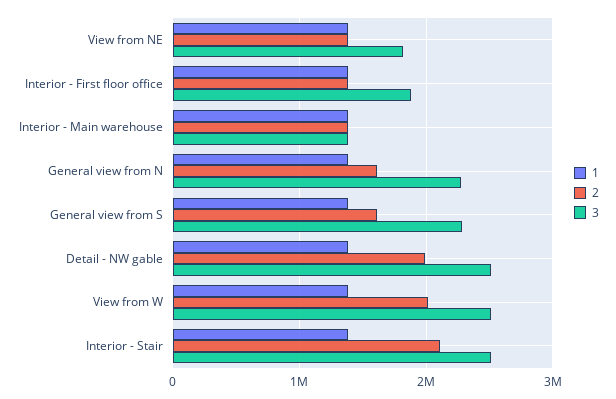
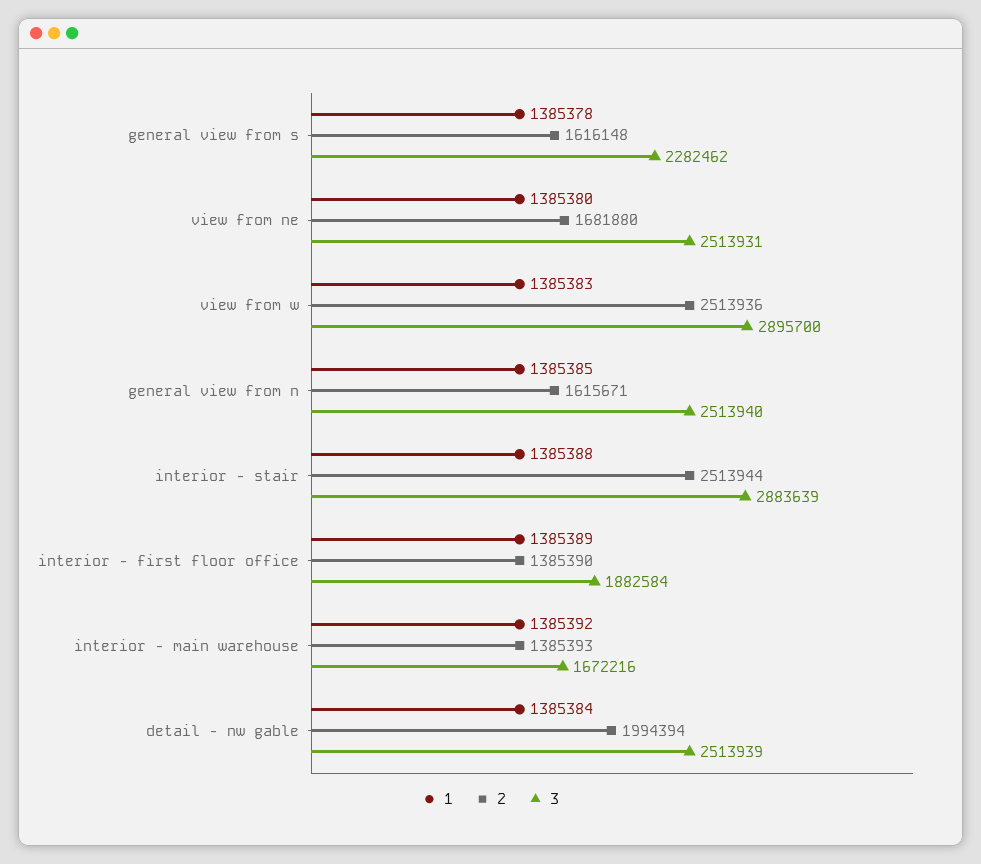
2, View from NE: 1400000 -> 1681880
3, View from NE: 1800000 -> 2513931
3, Interior - Main warehouse: 1400000 -> 1672216
3, General view from N: 2300000 -> 2513940
2, View from W: 2000000 -> 2513936
3, View from W: 2500000 -> 2895700
2, Interior - Stair: 2100000 -> 2513944
3, Interior - Stair: 2500000 -> 2883639

